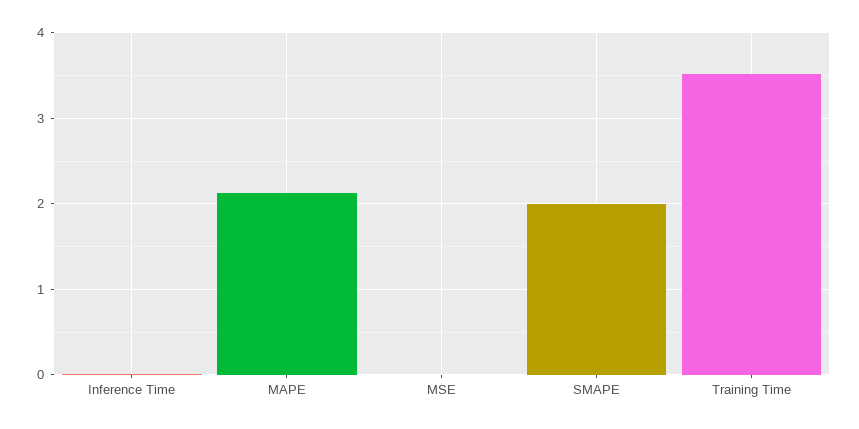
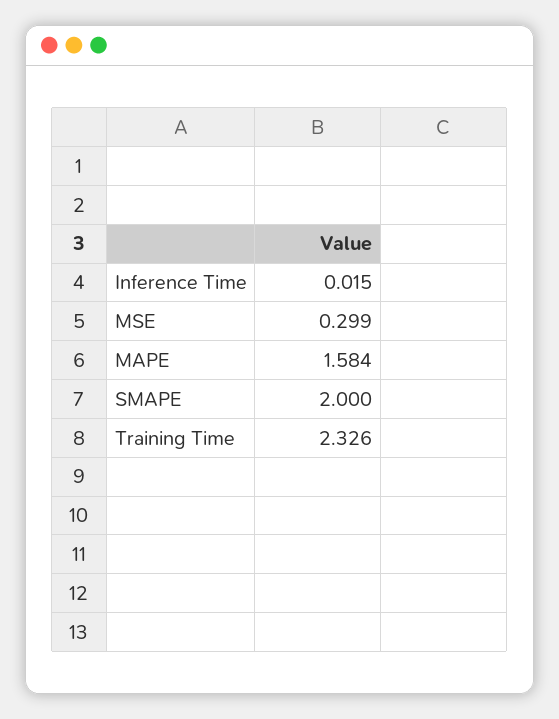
MAPE: 2.1 -> 1.584
MSE: 0 -> 0.299
Training Time: 3.5 -> 2.326

